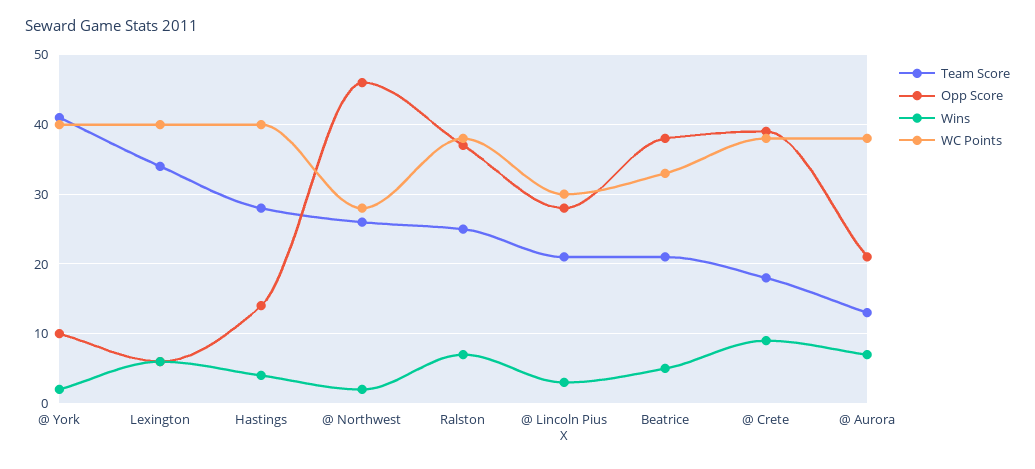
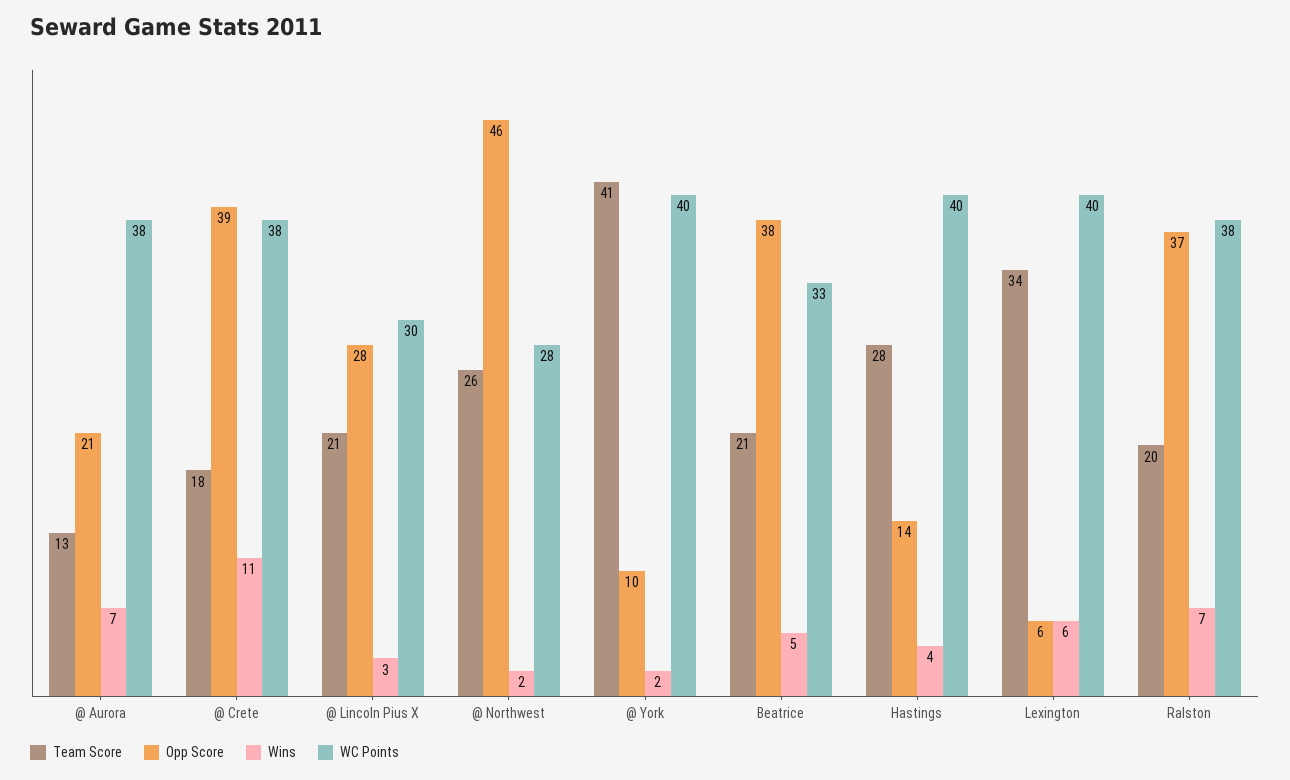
Team Score, Ralston: 25 -> 20
Wins, @ Crete: 9 -> 11

